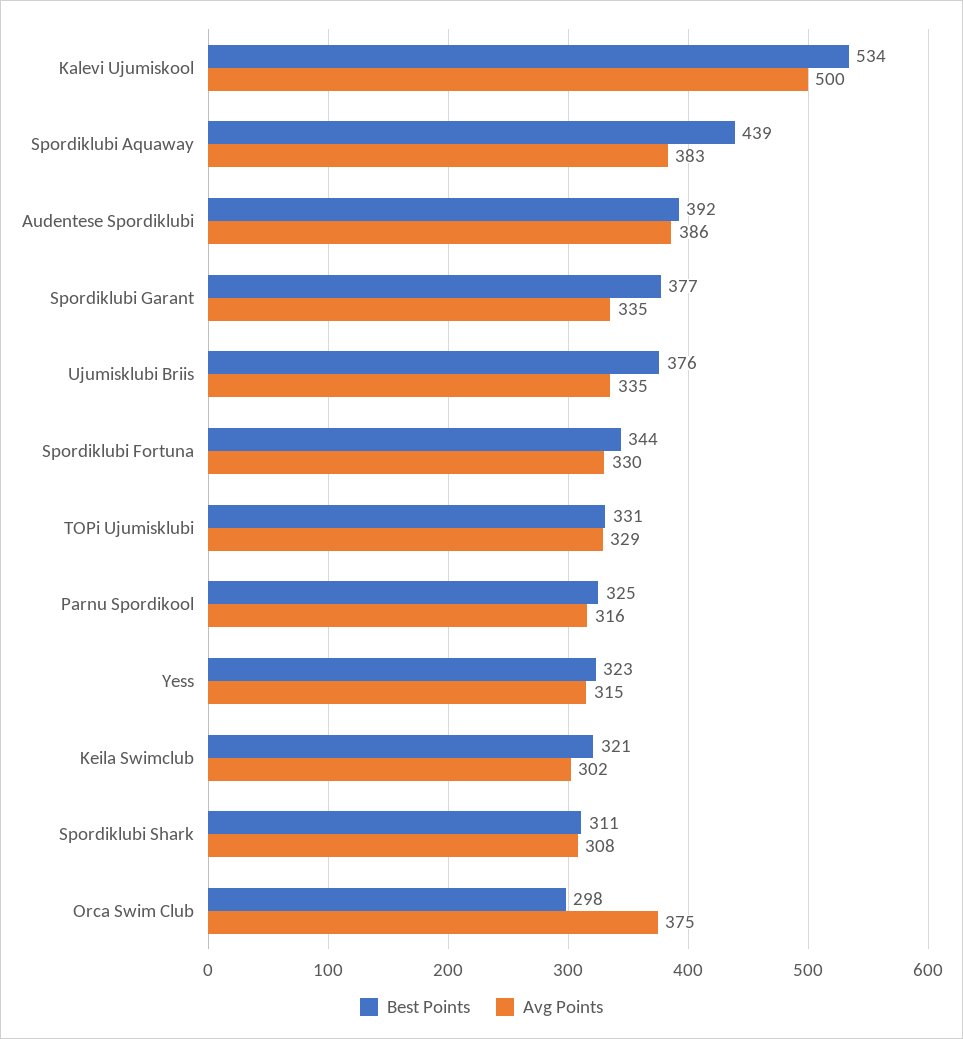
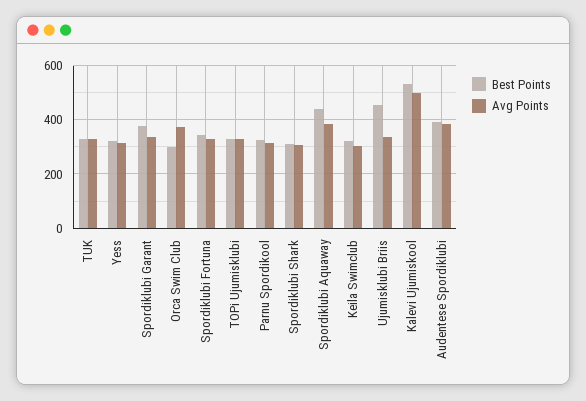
Best Points, Ujumisklubi Briis: 376 -> 450
Best Points, TUK: none -> 325
Avg Points, TUK: none -> 325

